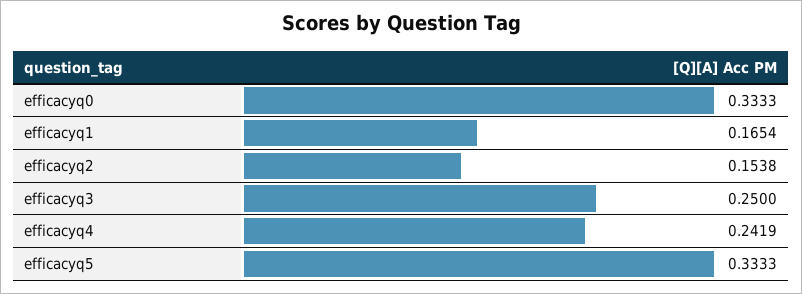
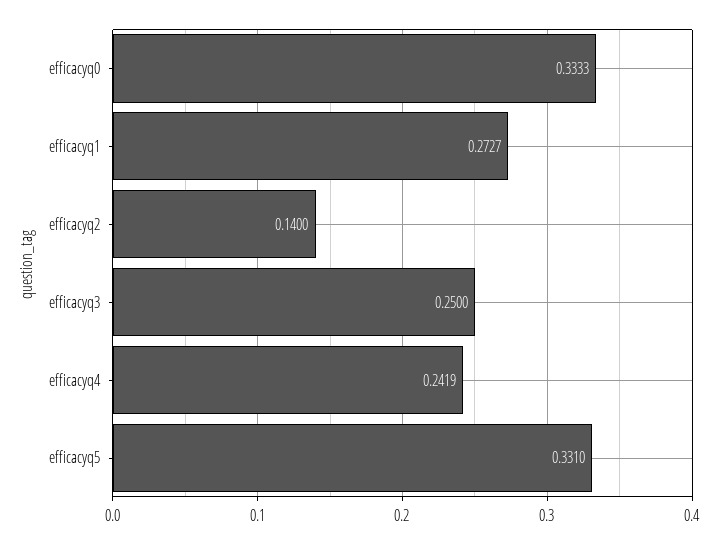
efficacyq1: 0.1654 -> 0.2727
efficacyq2: 0.1538 -> 0.14
efficacyq5: 0.3333 -> 0.331

